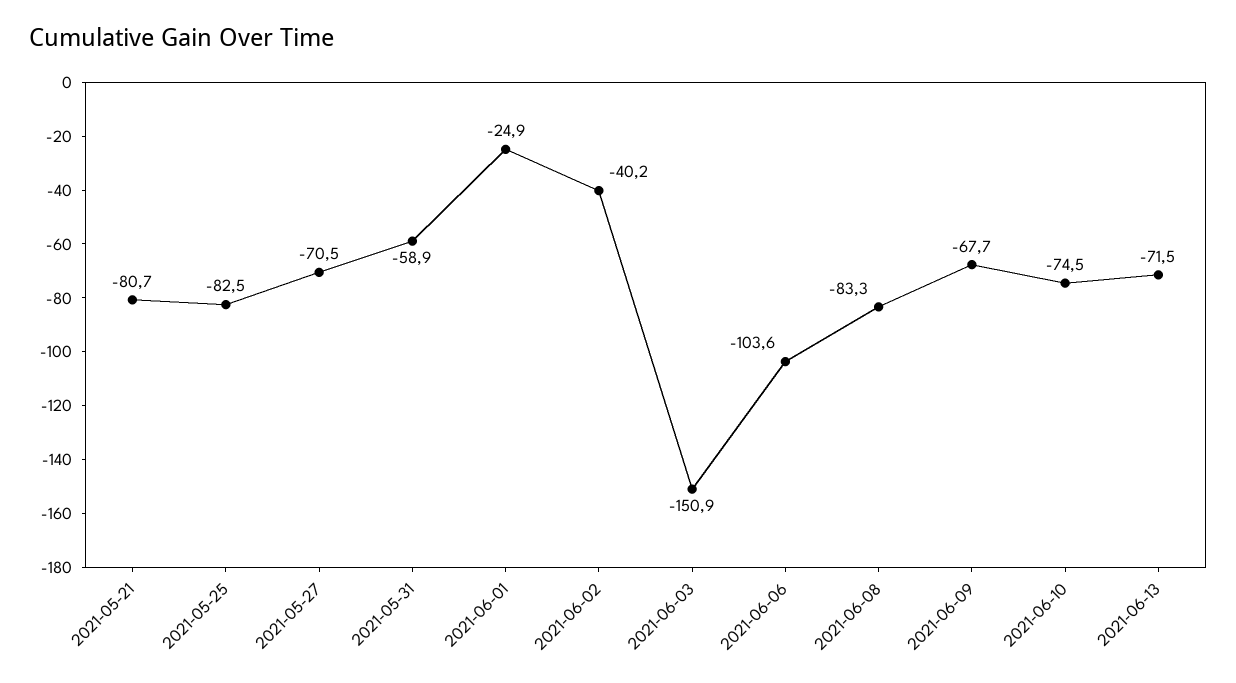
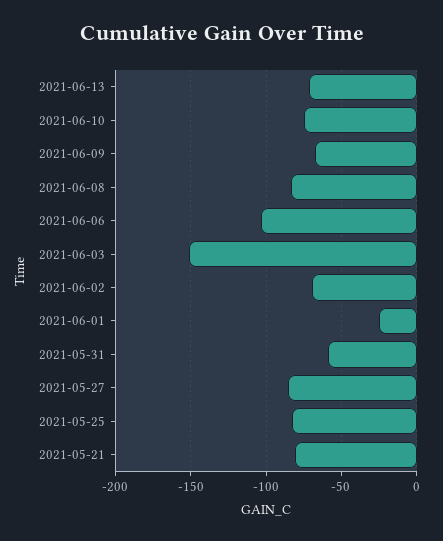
2021-05-27: -70.5 -> -85
2021-06-02: -40.2 -> -70

